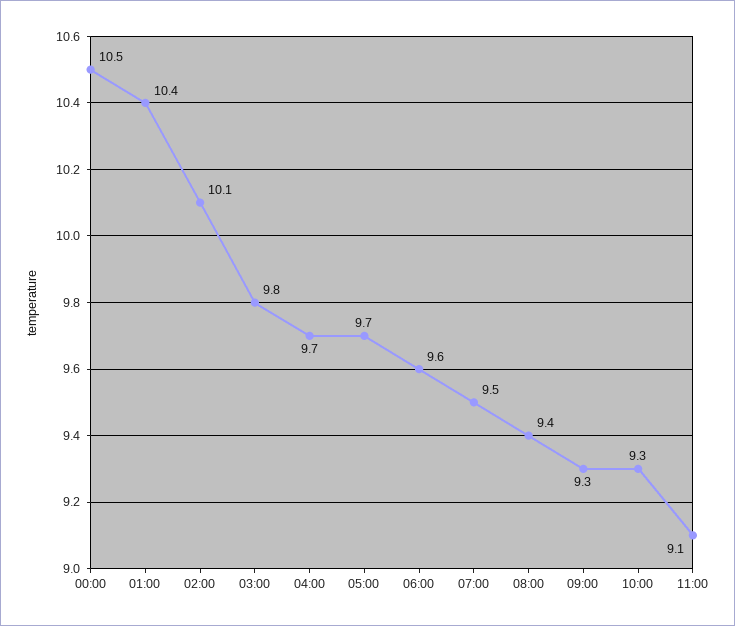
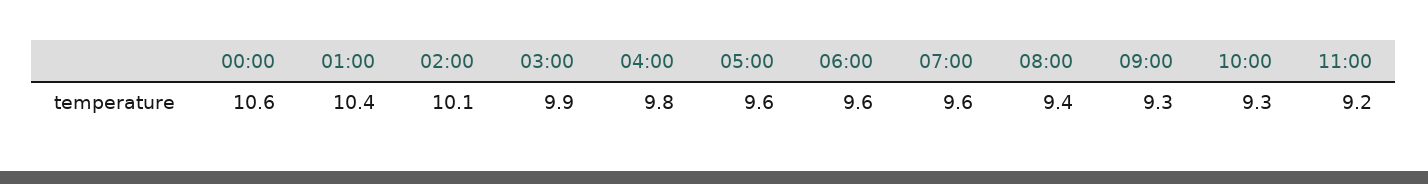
00:00: 10.5 -> 10.6
03:00: 9.8 -> 9.9
04:00: 9.7 -> 9.8
05:00: 9.7 -> 9.6
07:00: 9.5 -> 9.6
11:00: 9.1 -> 9.2

